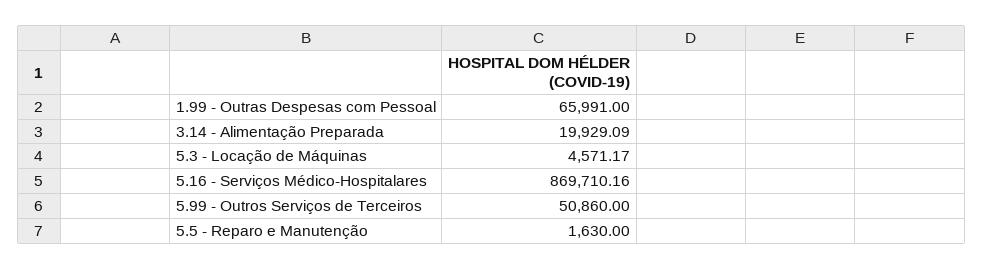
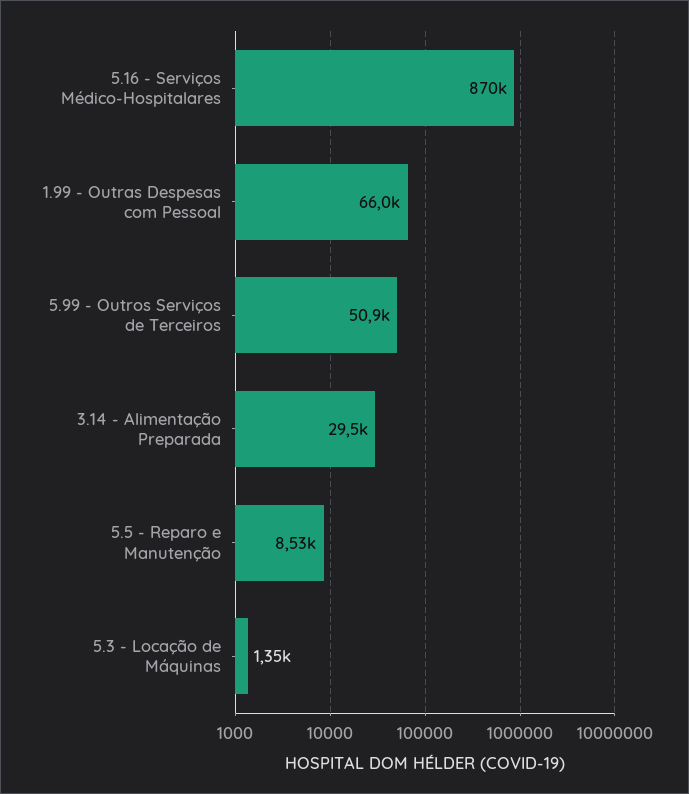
3.14 - Alimentação Preparada: 19929.09 -> 29500
5.3 - Locação de Máquinas: 4571.17 -> 1350
5.5 - Reparo e Manutenção: 1630 -> 8530

